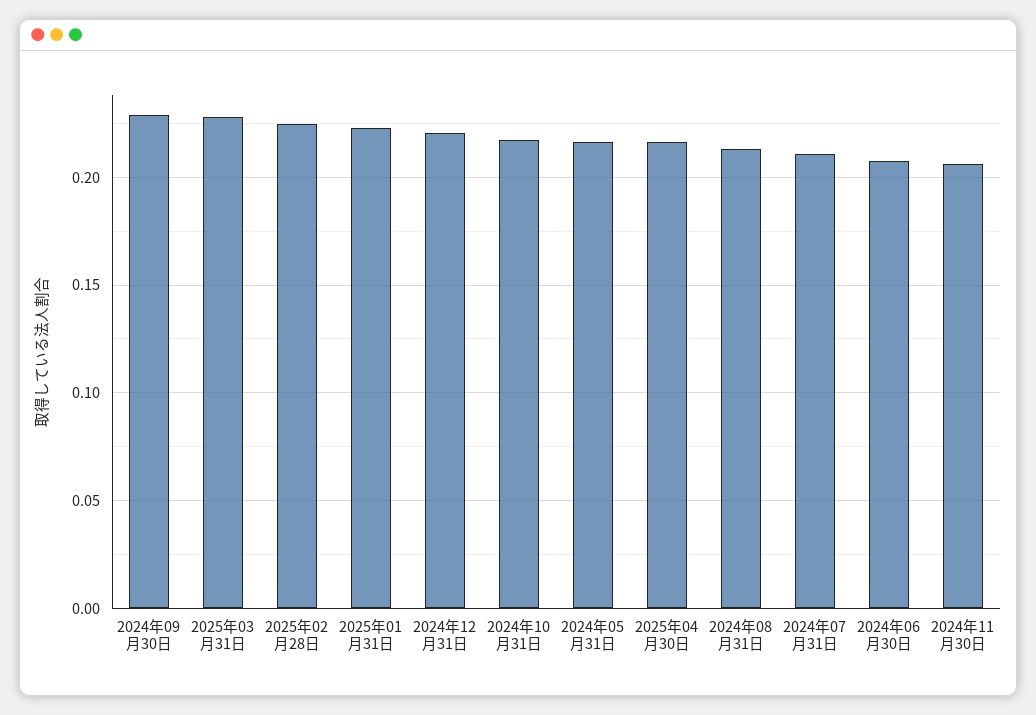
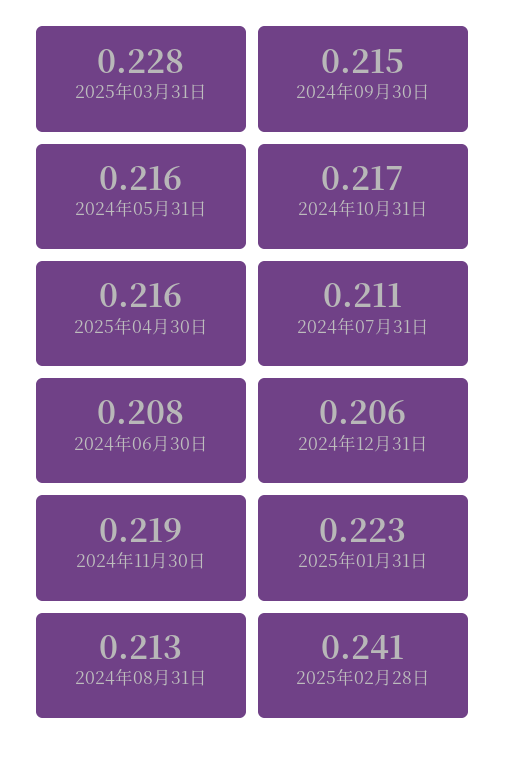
2024年09月30日: 0.23 -> 0.215
2025年02月28日: 0.225 -> 0.241
2024年12月31日: 0.22 -> 0.206
2024年11月30日: 0.205 -> 0.219

